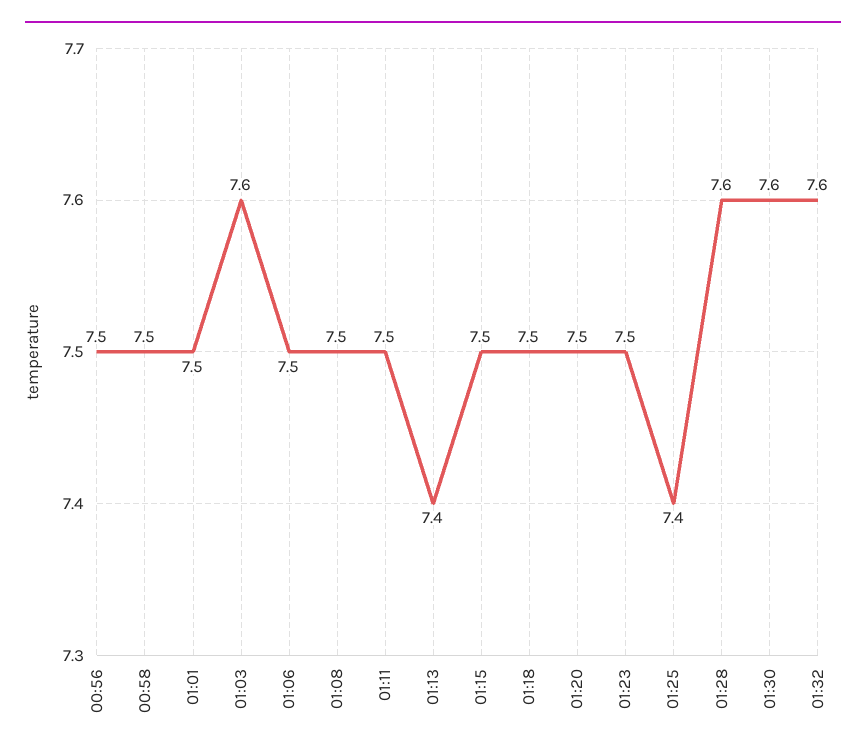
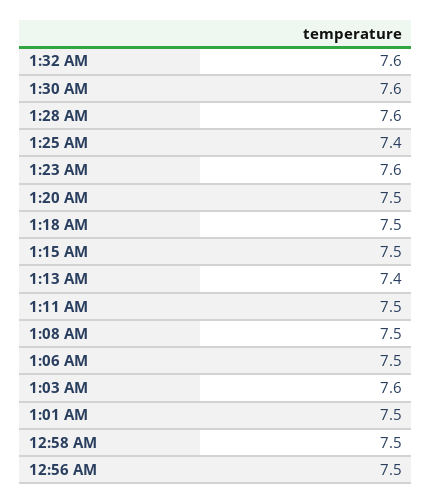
01:23: 7.5 -> 7.6

